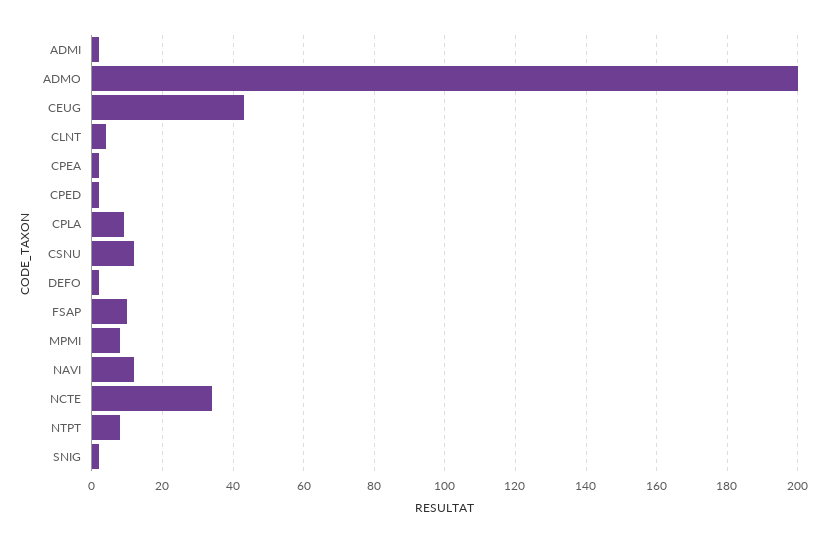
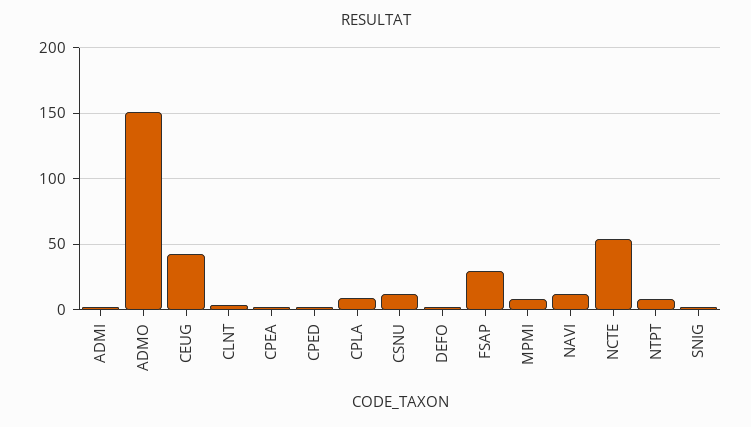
ADMO: 200 -> 150
FSAP: 10 -> 30
NCTE: 35 -> 55

